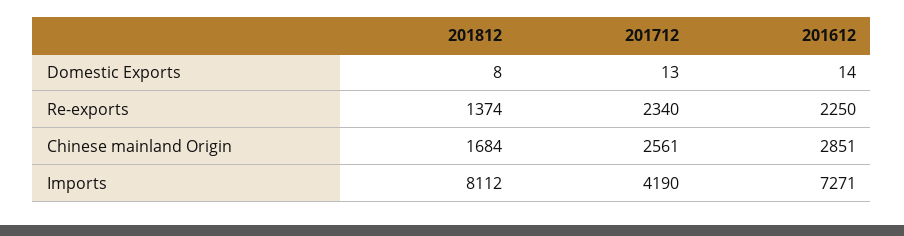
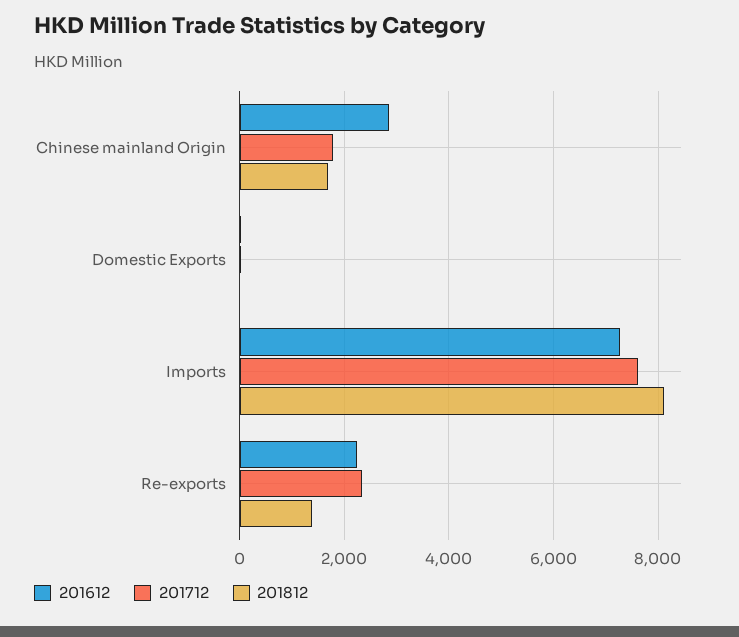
201712, Chinese mainland Origin: 2561 -> 1800
201712, Imports: 4190 -> 7600

